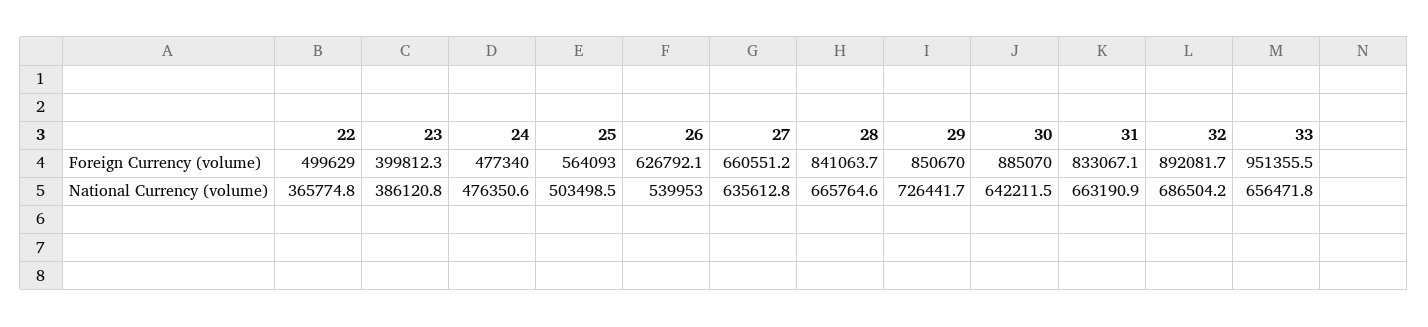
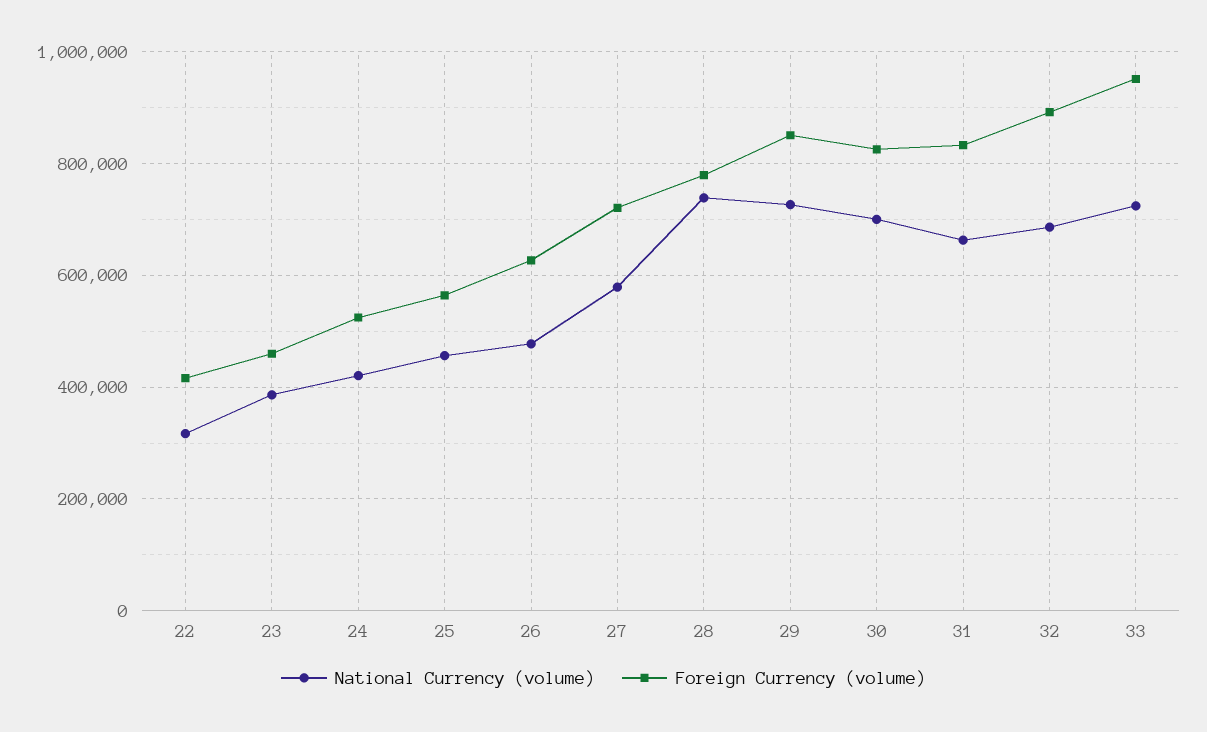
Foreign Currency (volume), 22: 499629 -> 420000
Foreign Currency (volume), 23: 399812.3 -> 460000
Foreign Currency (volume), 24: 477340 -> 520000
Foreign Currency (volume), 27: 660551.2 -> 720000
Foreign Currency (volume), 28: 841063.7 -> 780000
Foreign Currency (volume), 30: 885070 -> 820000
National Currency (volume), 22: 365774.8 -> 320000
National Currency (volume), 24: 476350.6 -> 420000
National Currency (volume), 25: 503498.5 -> 460000
National Currency (volume), 26: 539953 -> 480000
National Currency (volume), 27: 635612.8 -> 580000
National Currency (volume), 28: 665764.6 -> 740000
National Currency (volume), 30: 642211.5 -> 700000
National Currency (volume), 33: 656471.8 -> 720000

